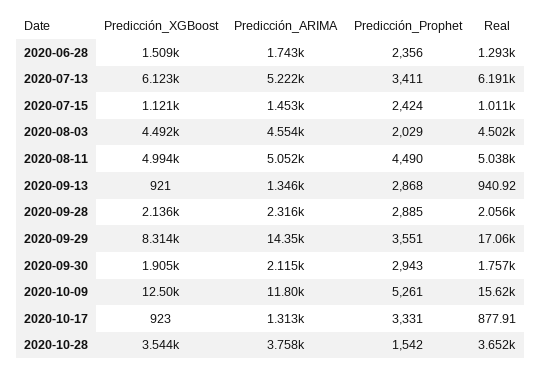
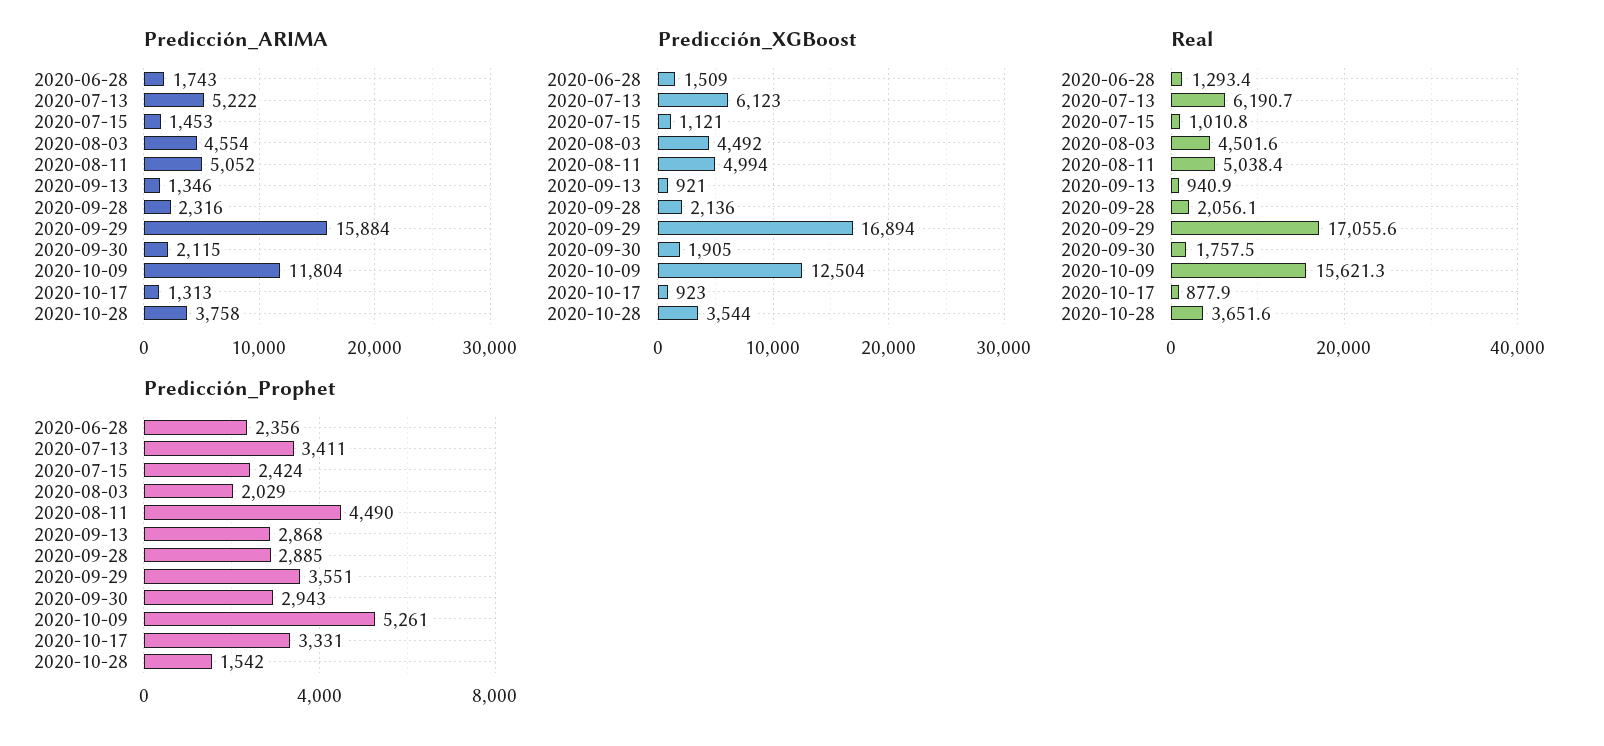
Predicción_XGBoost, 2020-09-29: 8314 -> 16894
Predicción_ARIMA, 2020-09-29: 14350 -> 15884

